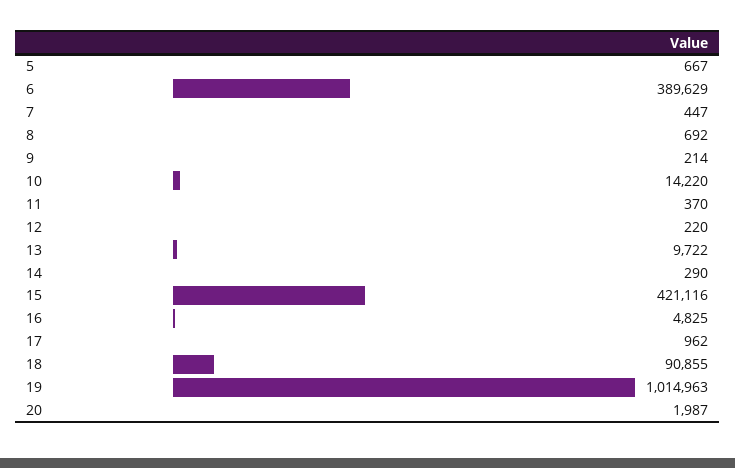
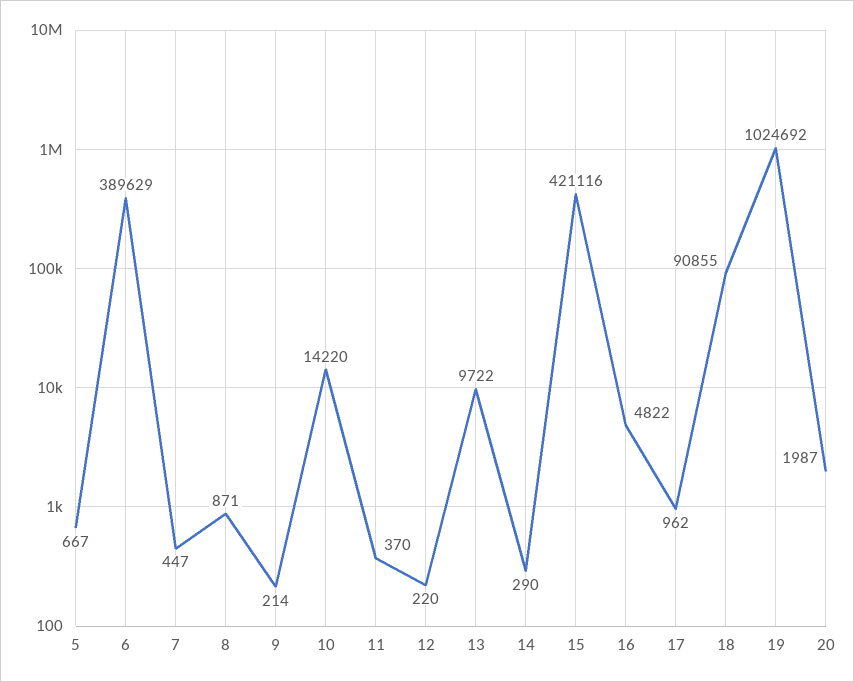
8: 692 -> 871
16: 4825 -> 4822
19: 1014963 -> 1024692

